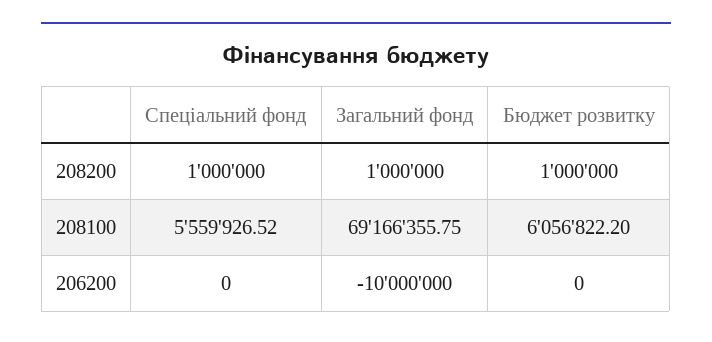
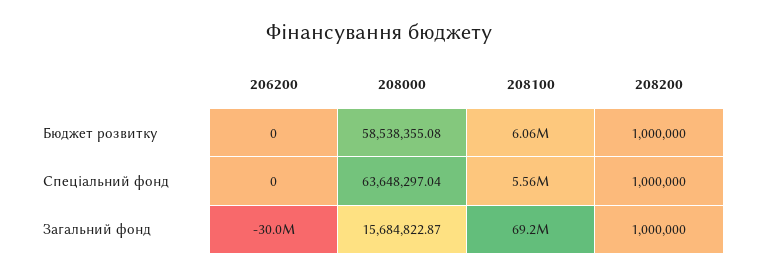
Загальний фонд, 206200: -10000000 -> -30000000
Бюджет розвитку, 208000: none -> 58538355.08
Спеціальний фонд, 208000: none -> 63648297.04
Загальний фонд, 208000: none -> 15684822.87

